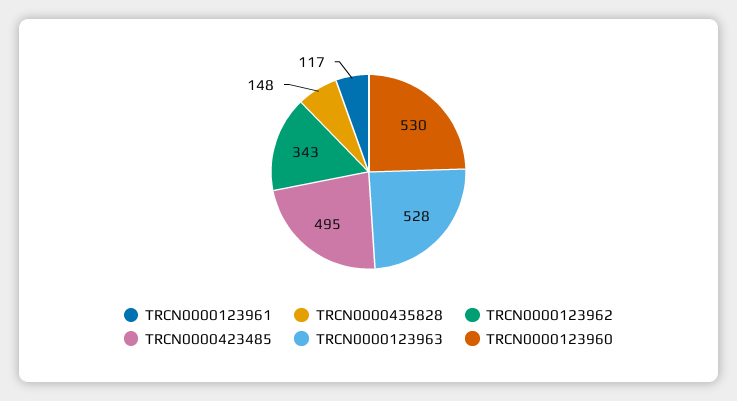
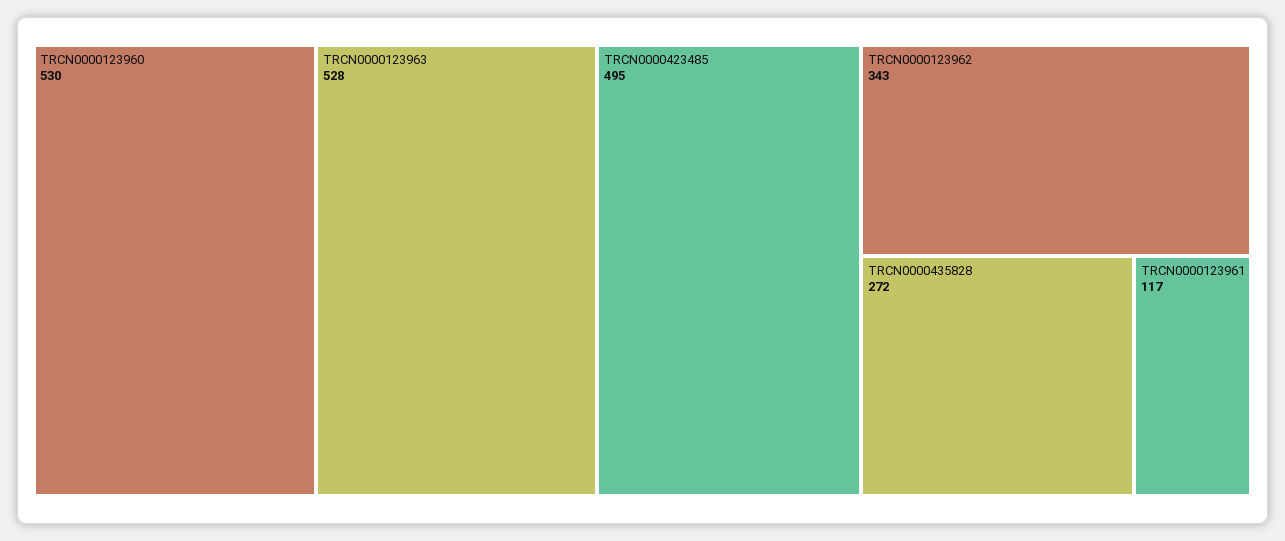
TRCN0000435828: 148 -> 272

